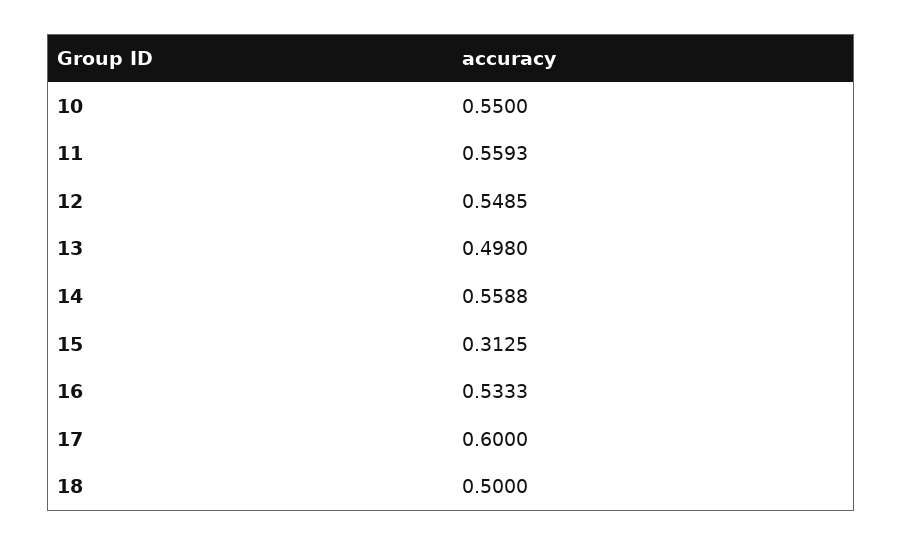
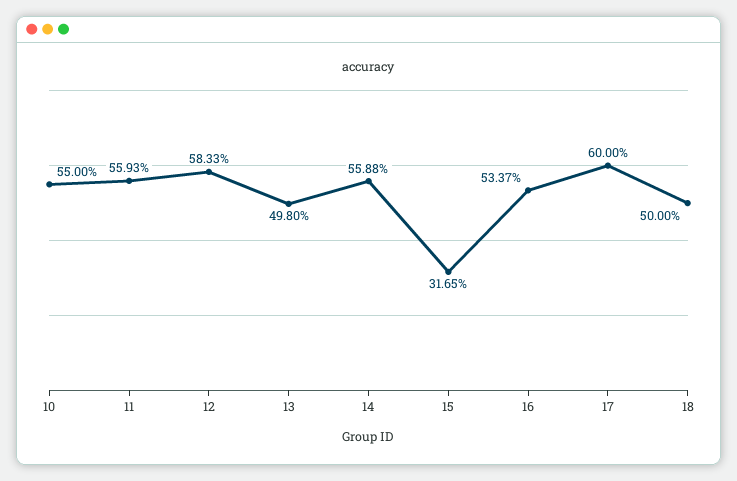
12: 0.5485 -> 0.5833
15: 0.3125 -> 0.3165
16: 0.5333 -> 0.5337

